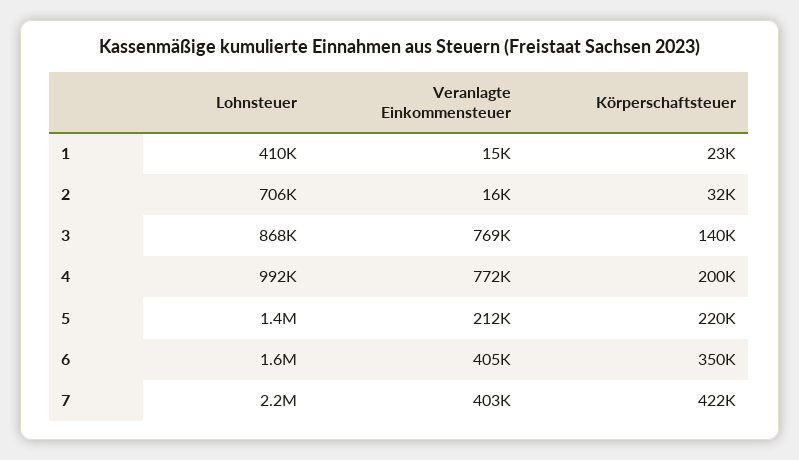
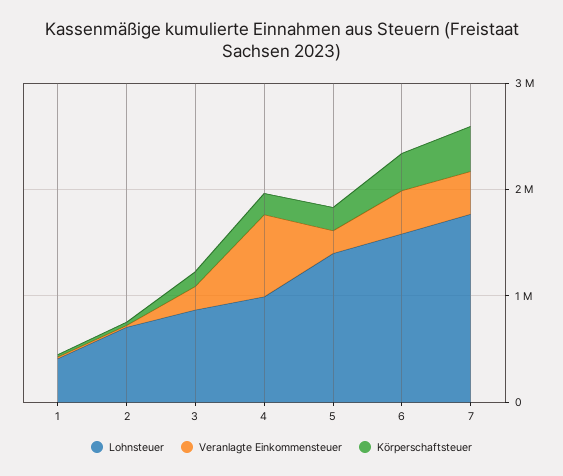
Veranlagte Einkommensteuer, 3: 769000 -> 200000
Lohnsteuer, 7: 2200000 -> 1800000

